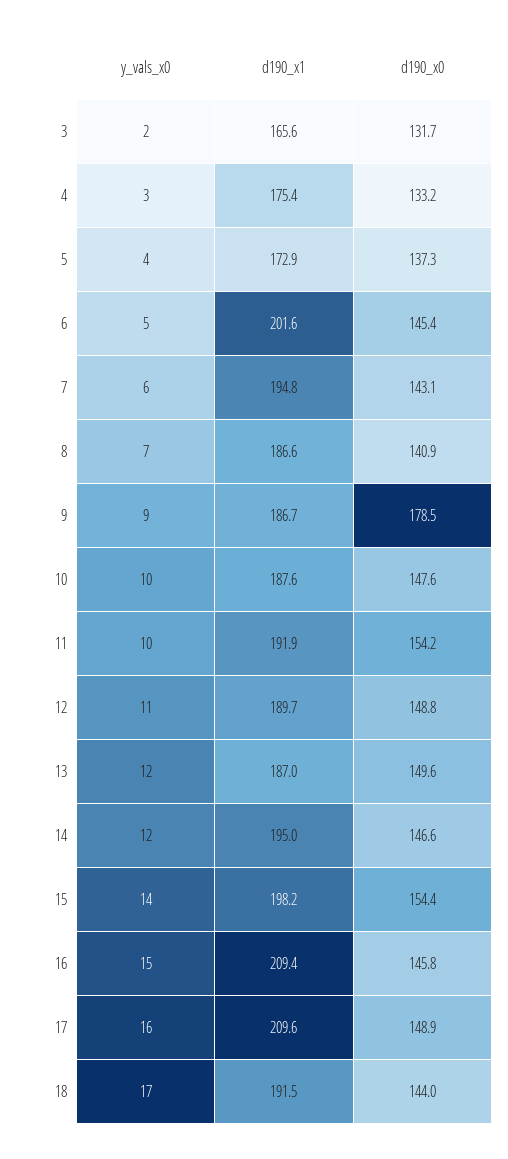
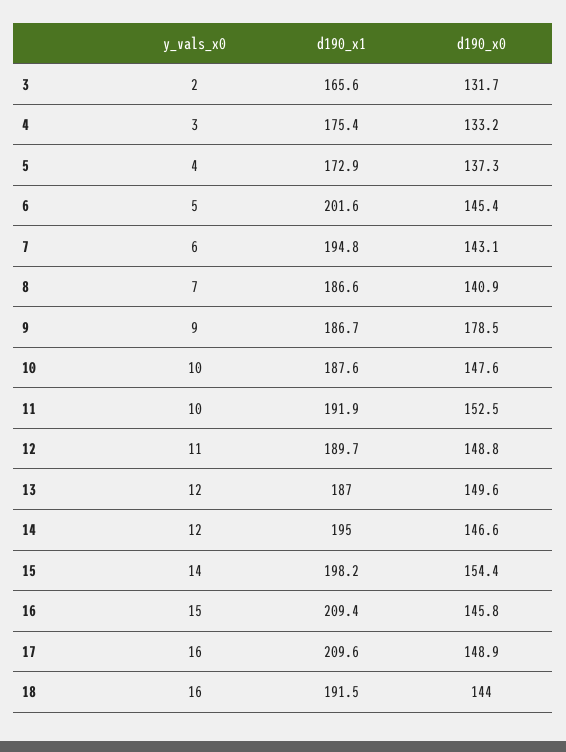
d190_x0, 11: 154.2 -> 152.5
y_vals_x0, 18: 17 -> 16

